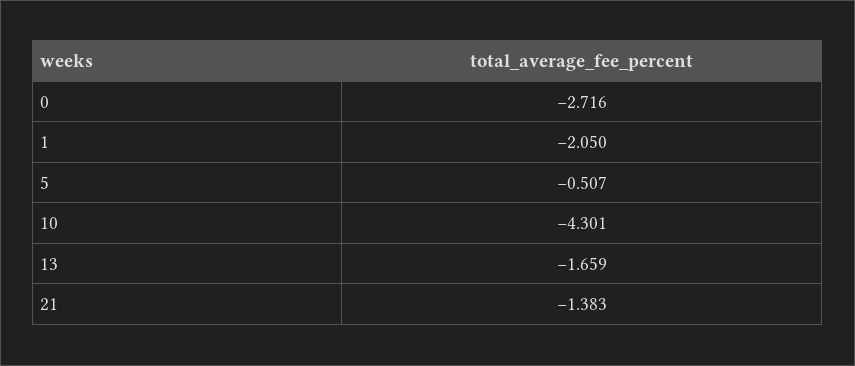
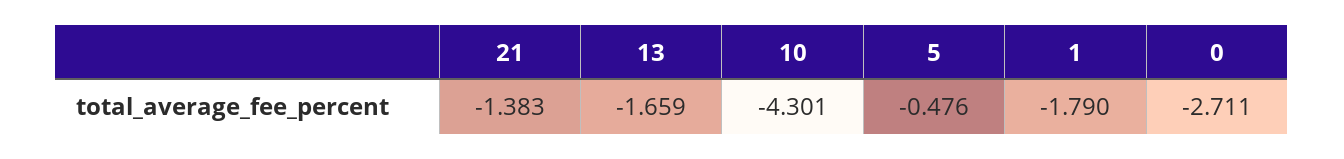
0: -2.716 -> -2.711
1: -2.05 -> -1.79
5: -0.507 -> -0.476

